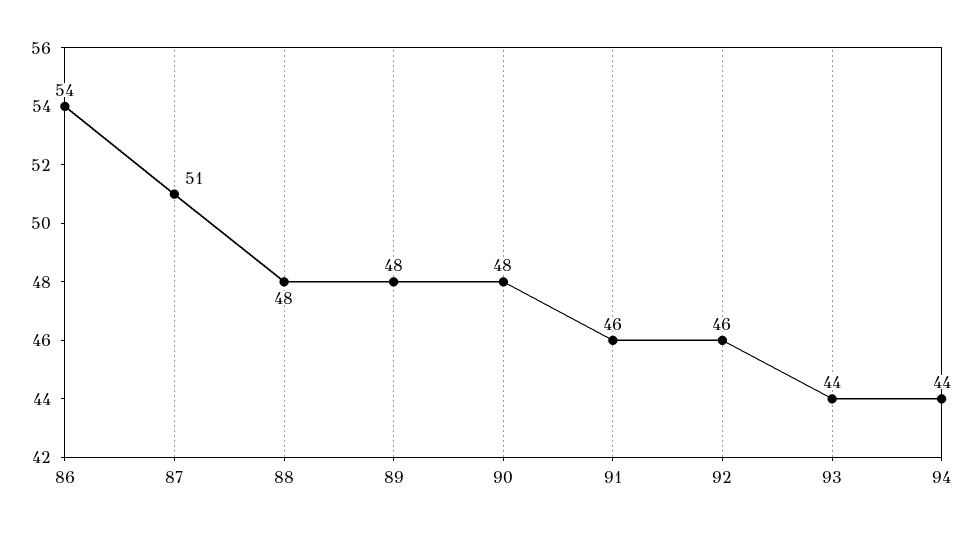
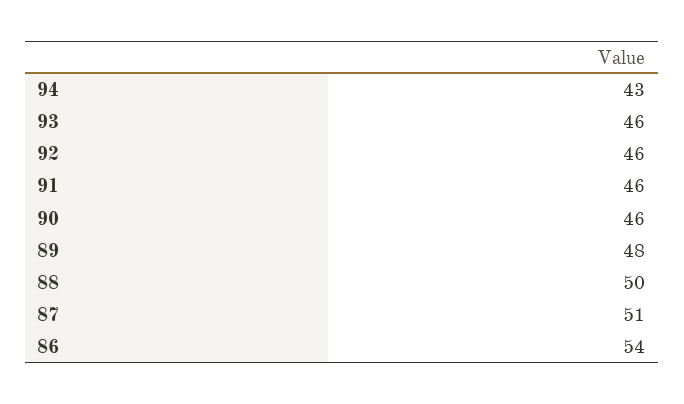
88: 48 -> 50
90: 48 -> 46
93: 44 -> 46
94: 44 -> 43

